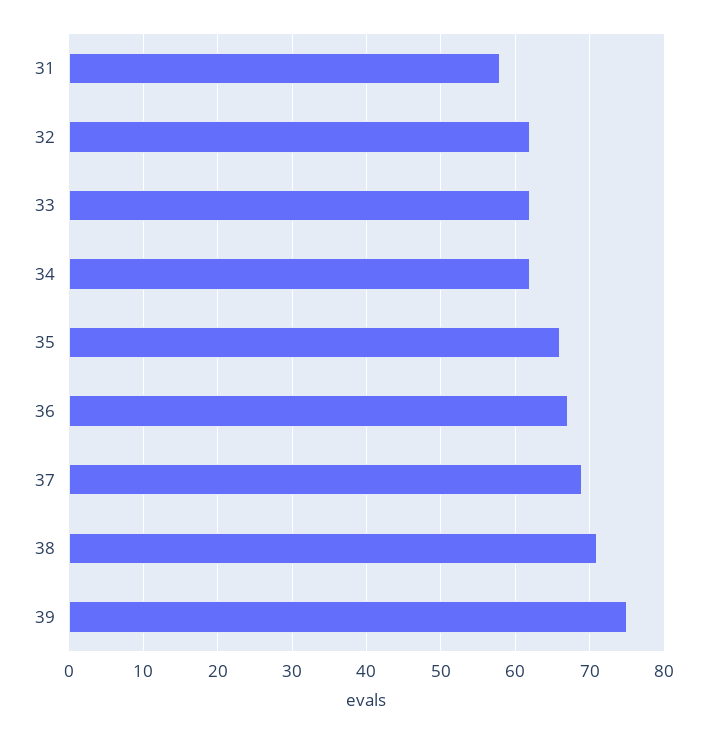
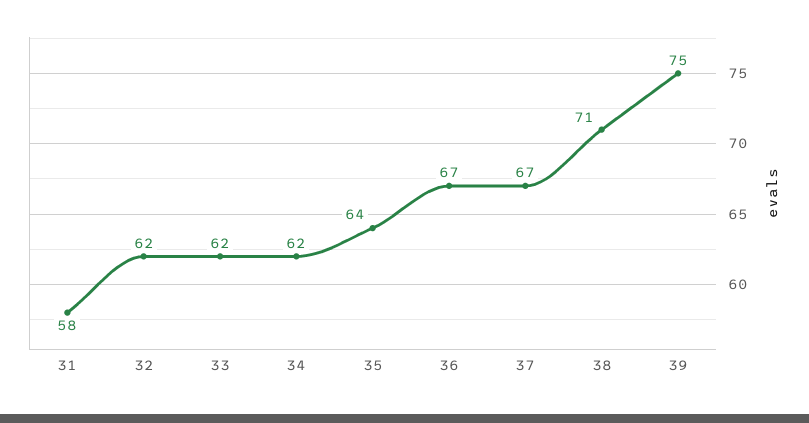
35: 66 -> 64
37: 69 -> 67

